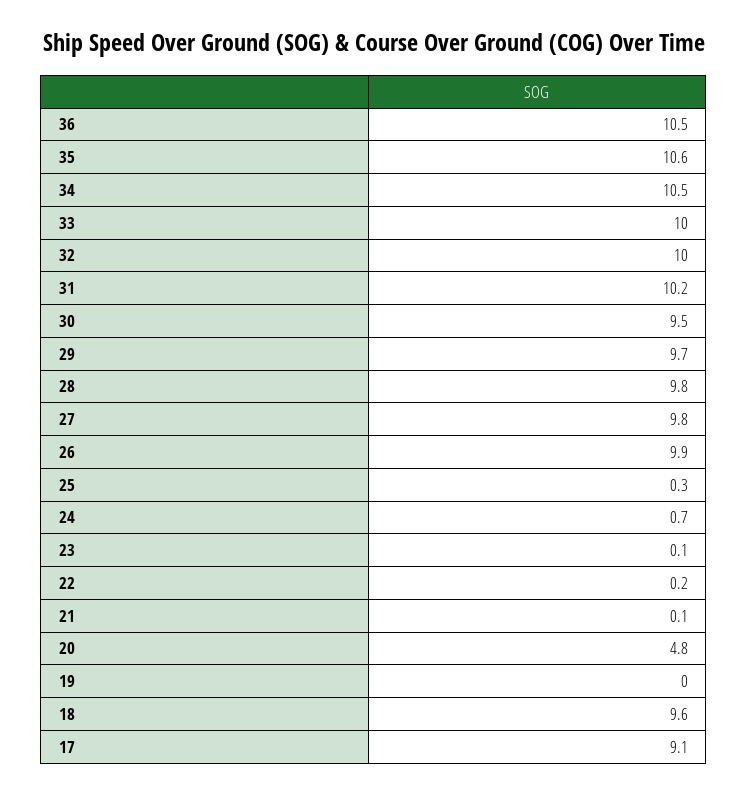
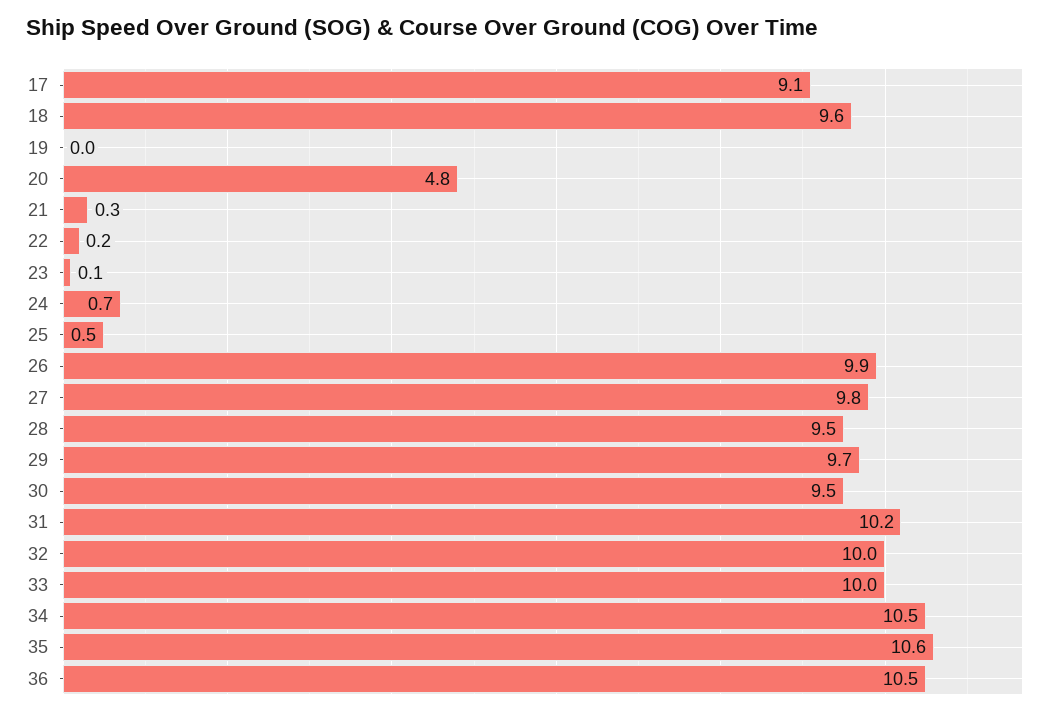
28: 9.8 -> 9.5
25: 0.3 -> 0.5
21: 0.1 -> 0.3

